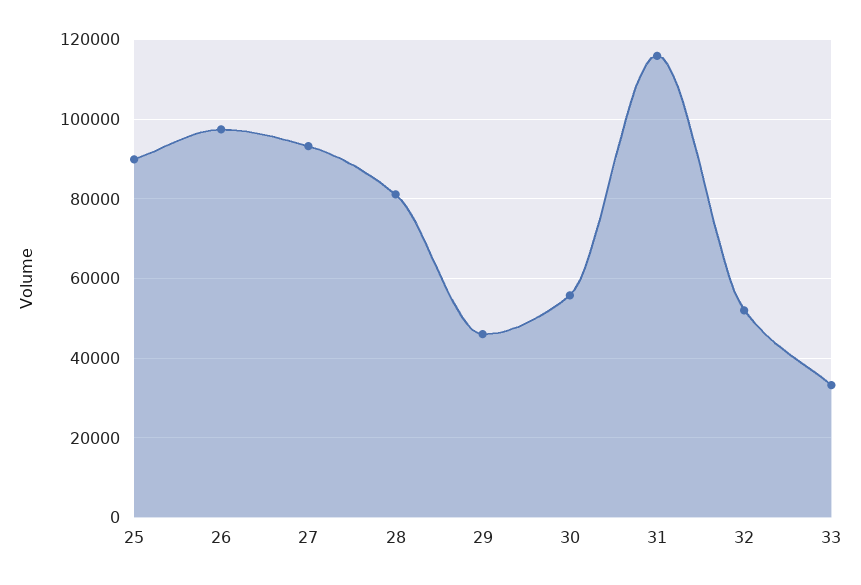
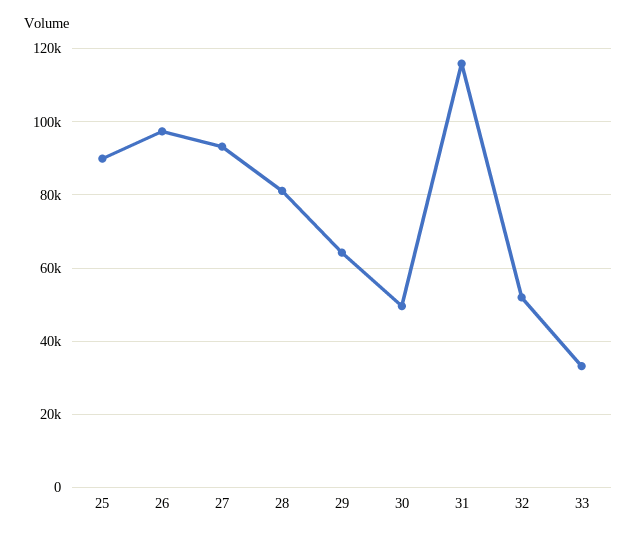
29: 46000 -> 64000
30: 56000 -> 50000

